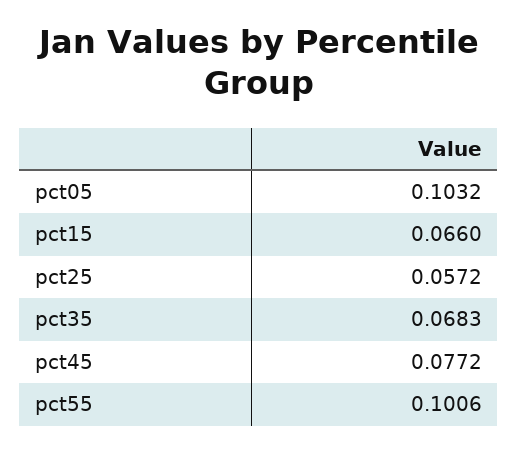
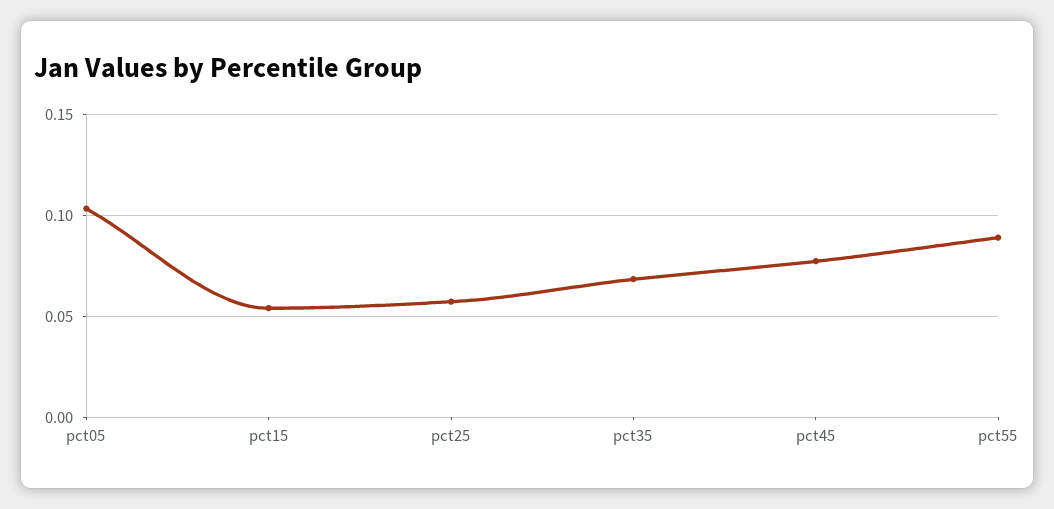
pct15: 0.066 -> 0.055
pct55: 0.1006 -> 0.09

